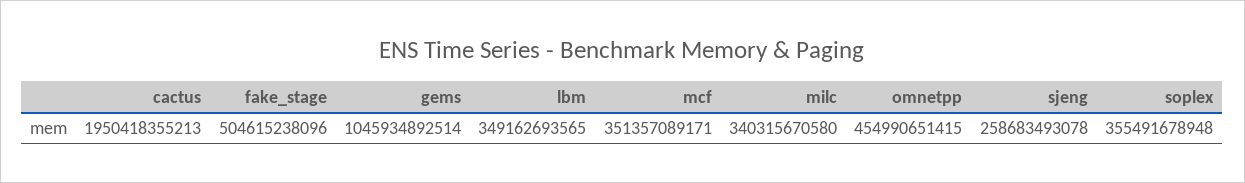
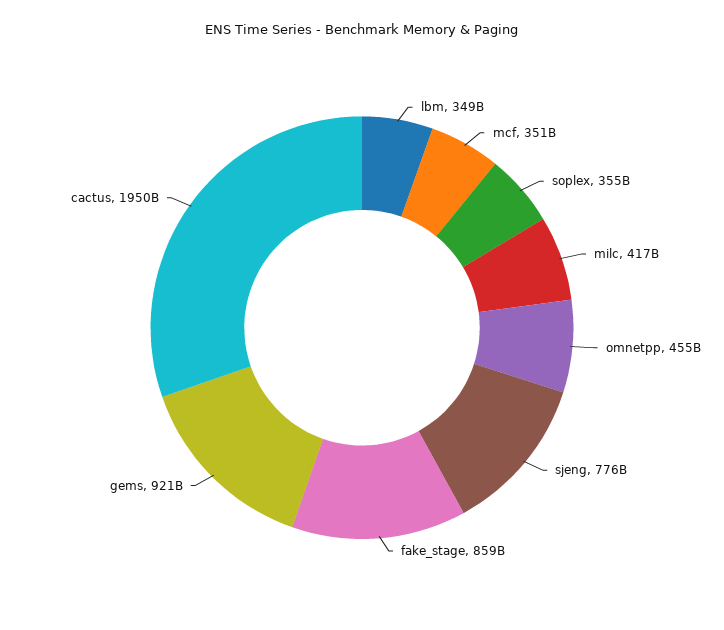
fake_stage: 504615238096 -> 859000000000
gems: 1045934892514 -> 921000000000
milc: 340315670580 -> 417000000000
sjeng: 258683493078 -> 776000000000

